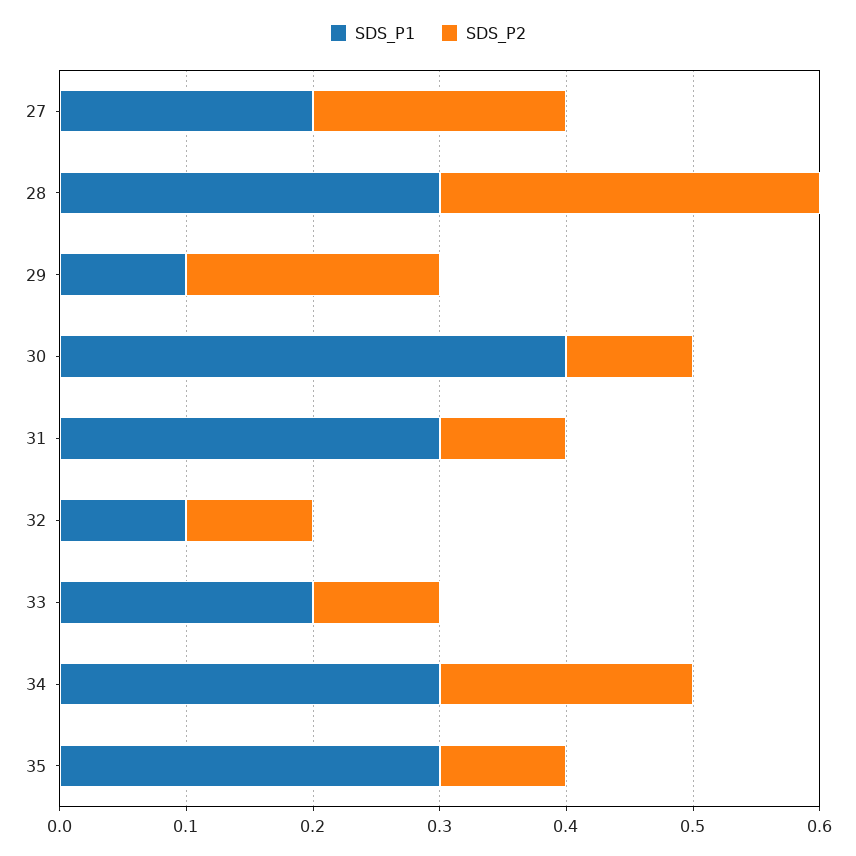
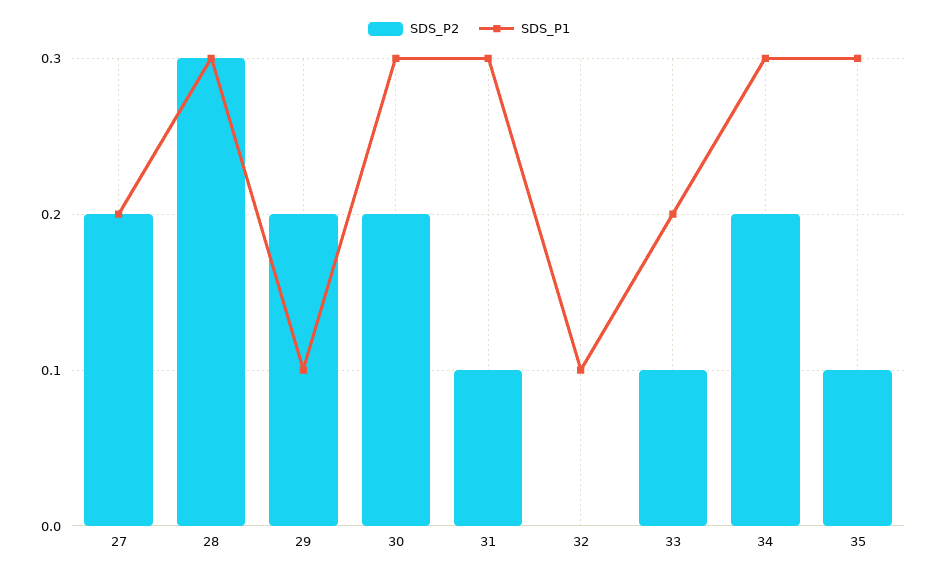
SDS_P1, 30: 0.4 -> 0.3
SDS_P2, 30: 0.1 -> 0.2
SDS_P2, 32: 0.1 -> 0

